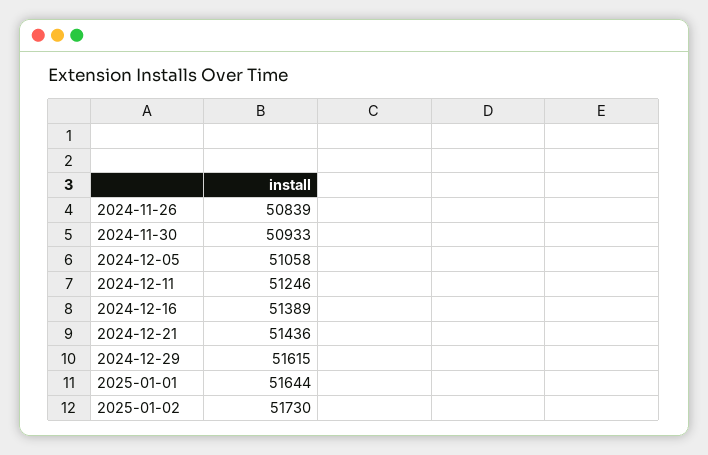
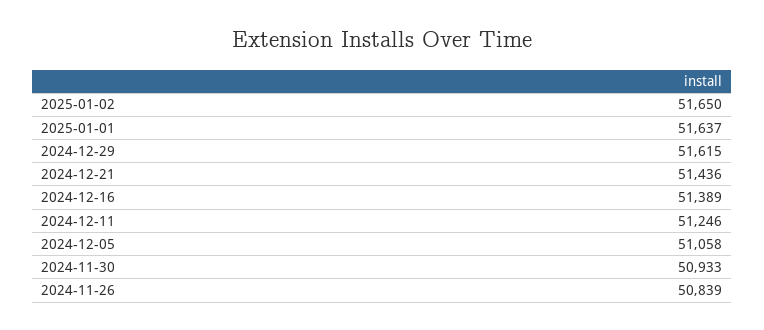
2025-01-01: 51644 -> 51637
2025-01-02: 51730 -> 51650

